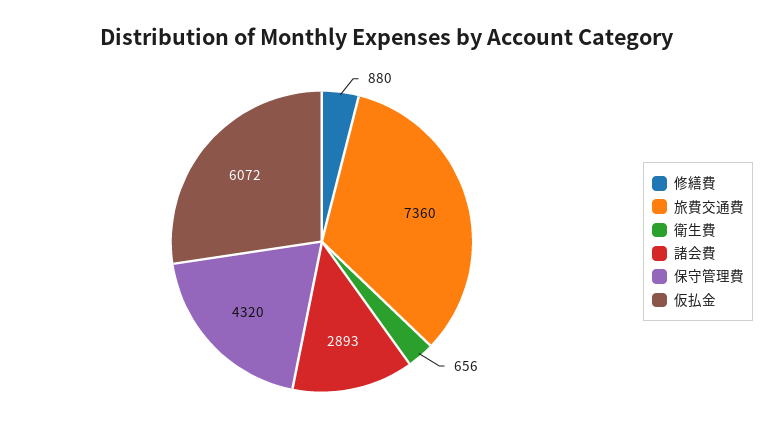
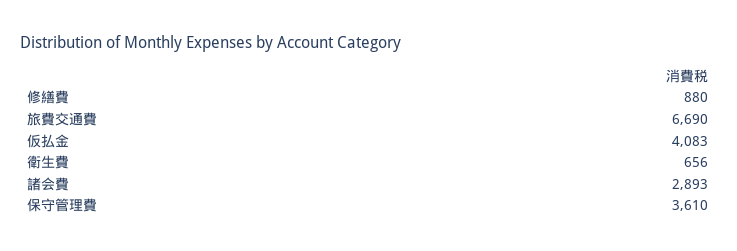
旅費交通費: 7360 -> 6690
保守管理費: 4320 -> 3610
仮払金: 6072 -> 4083

